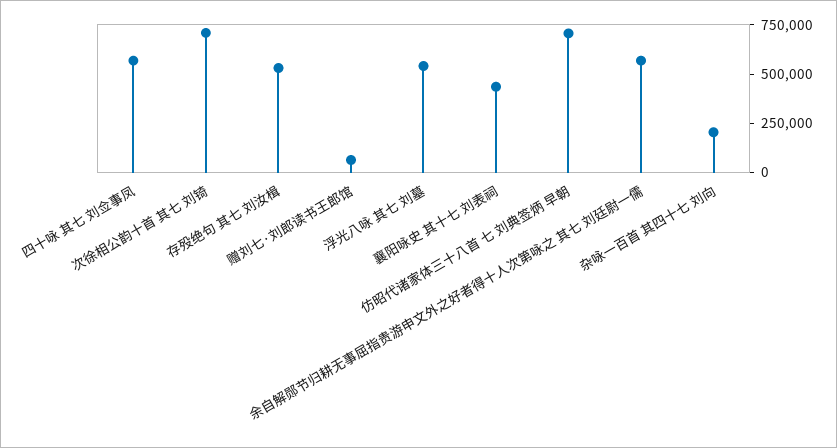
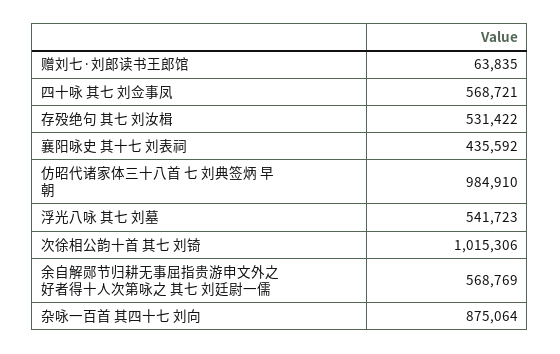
次徐相公韵十首 其七 刘锜: 700000 -> 1015306
仿昭代诸家体三十八首 七 刘典签炳 早朝: 700000 -> 984910
杂咏一百首 其四十七 刘向: 200000 -> 875064

